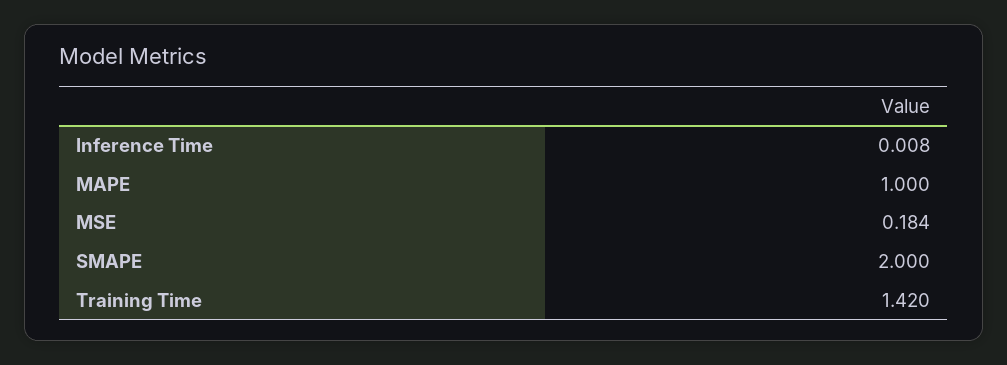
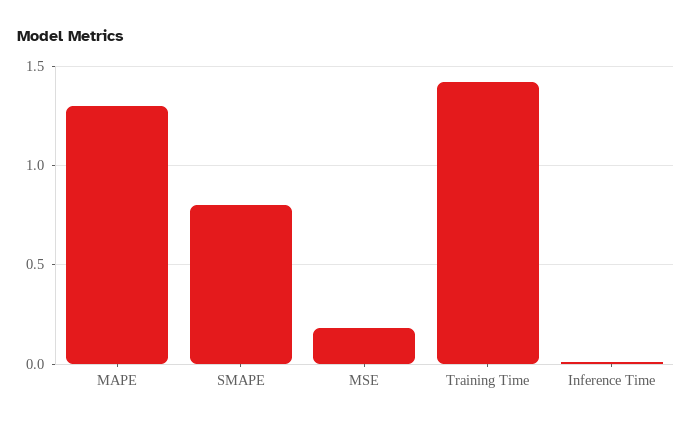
MAPE: 1 -> 1.3
SMAPE: 2 -> 0.8

